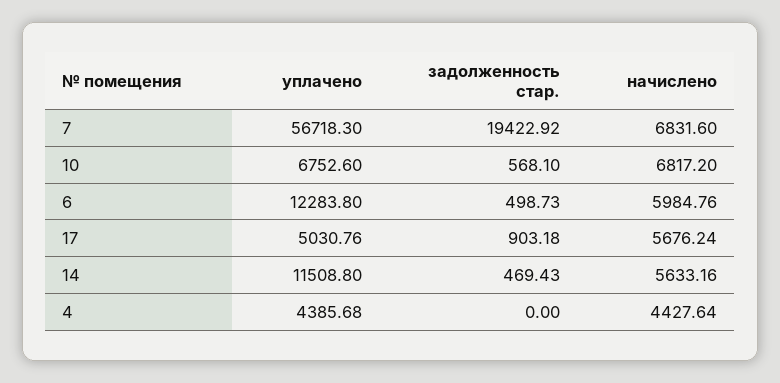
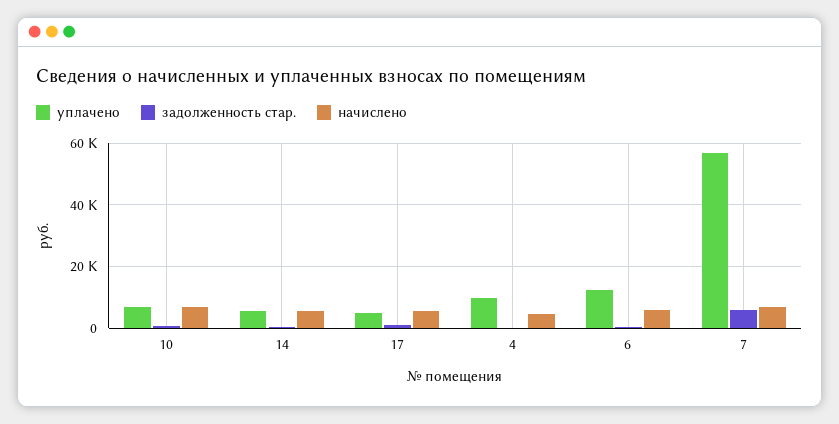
задолженность стар., 7: 19422.92 -> 6000
уплачено, 14: 11508.8 -> 6000
уплачено, 4: 4385.68 -> 10000

